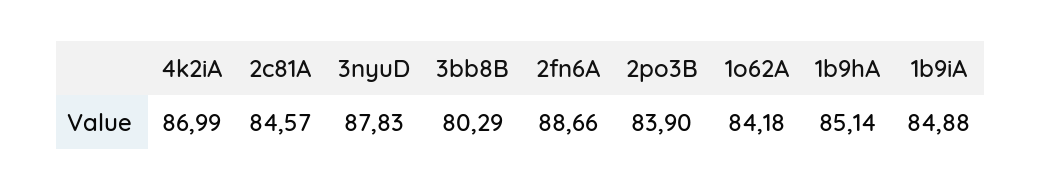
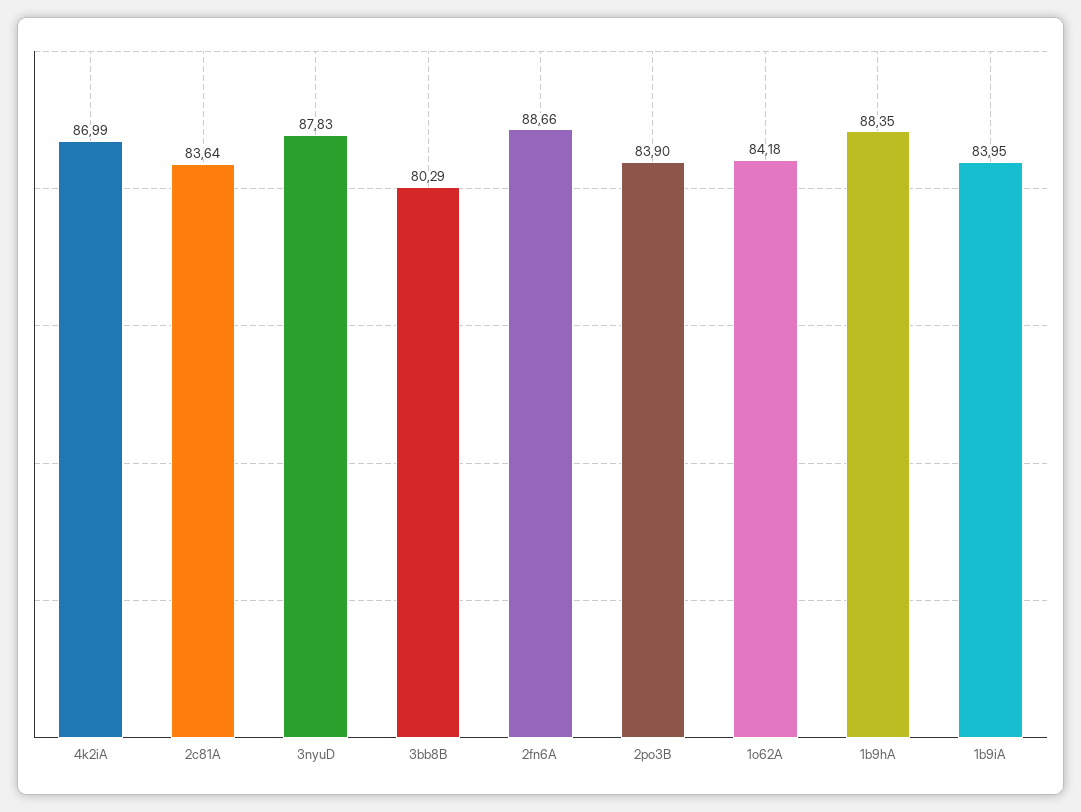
2c81A: 84.57 -> 83.64
1b9hA: 85.14 -> 88.35
1b9iA: 84.88 -> 83.95

